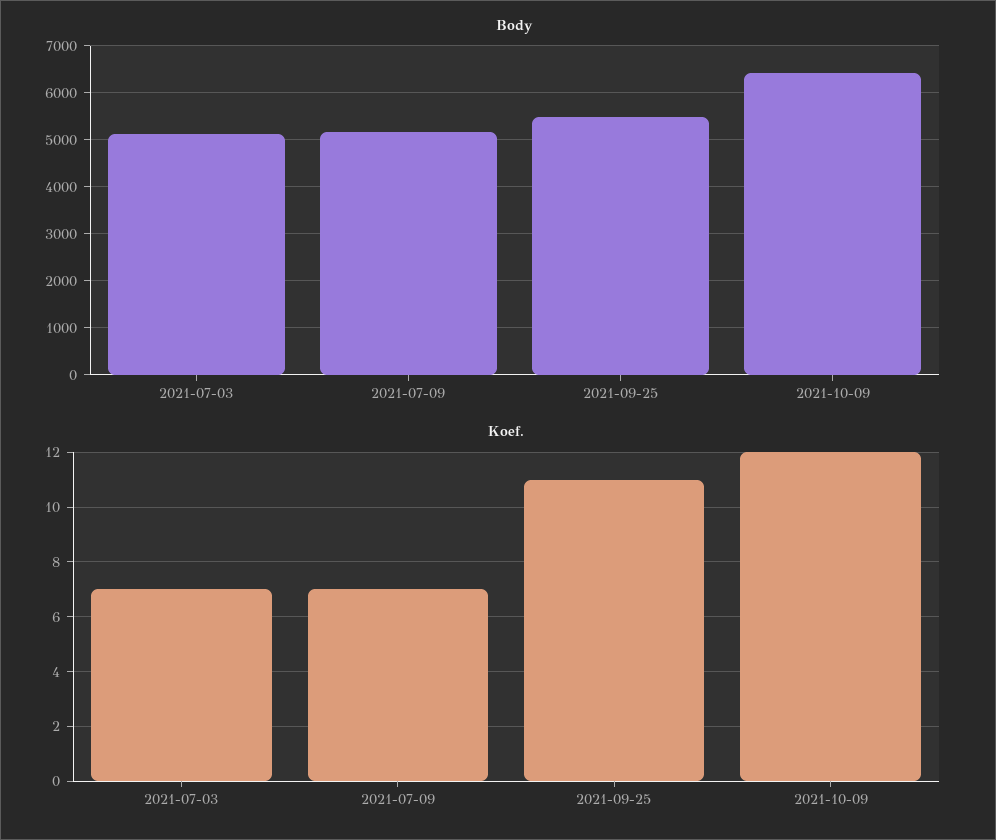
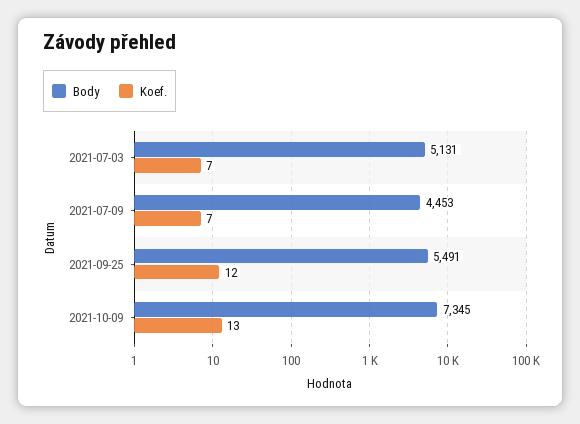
Body, 2021-07-09: 5200 -> 4453
Body, 2021-10-09: 6400 -> 7345
Koef., 2021-09-25: 11 -> 12
Koef., 2021-10-09: 12 -> 13

